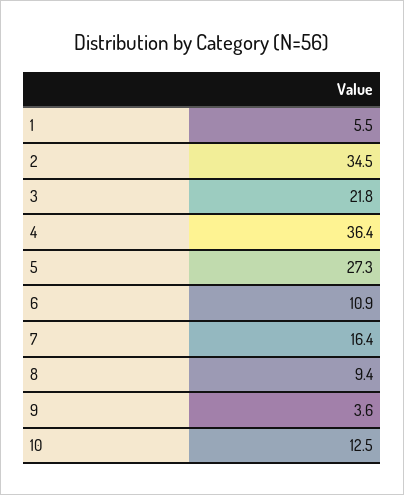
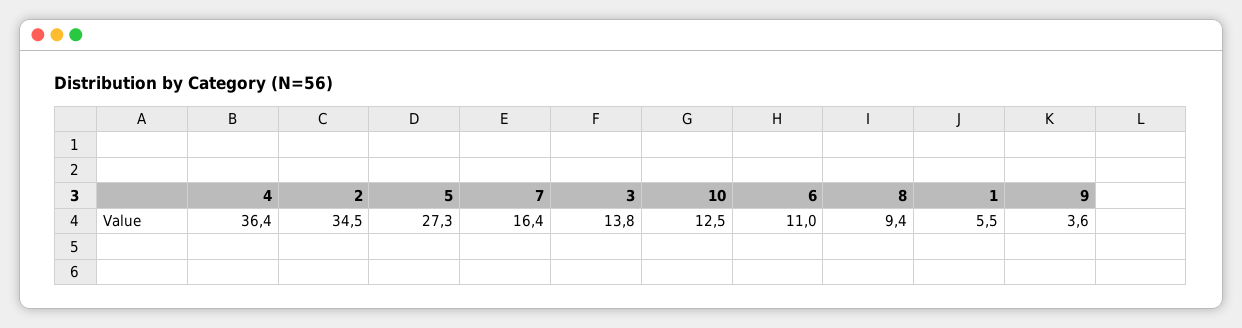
3: 21.8 -> 13.8
6: 10.9 -> 11

